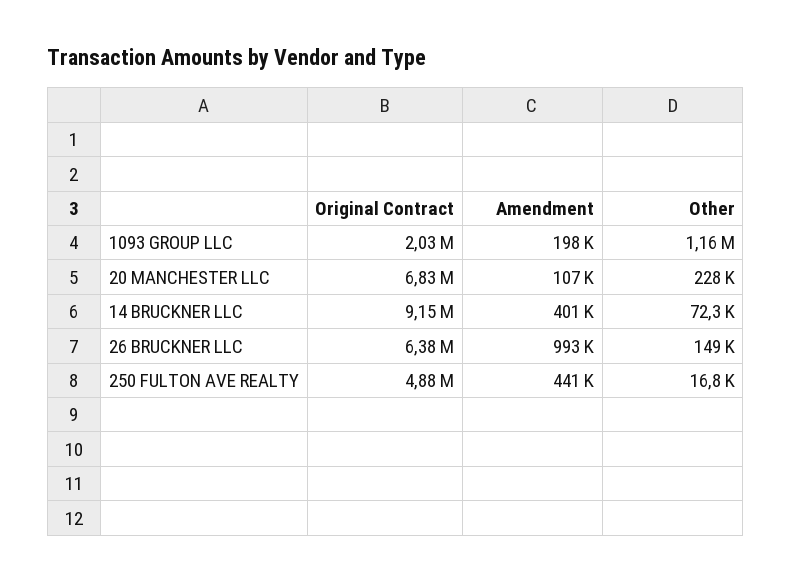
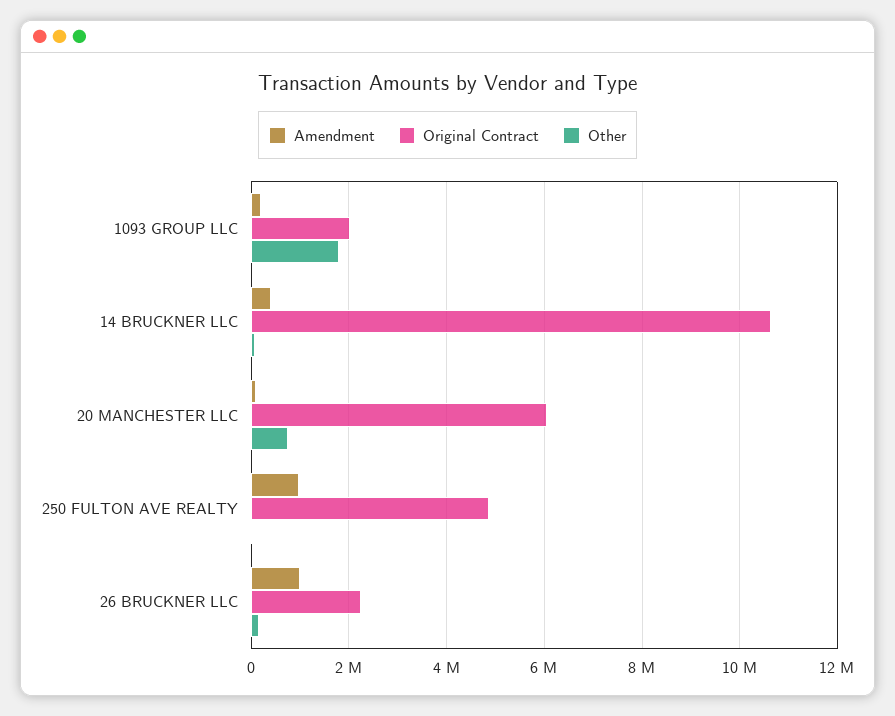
Other, 1093 GROUP LLC: 1160000 -> 1800000
Original Contract, 20 MANCHESTER LLC: 6830000 -> 6000000
Other, 20 MANCHESTER LLC: 228000 -> 800000
Original Contract, 14 BRUCKNER LLC: 9150000 -> 10600000
Original Contract, 26 BRUCKNER LLC: 6380000 -> 2200000
Amendment, 250 FULTON AVE REALTY: 441000 -> 1000000

